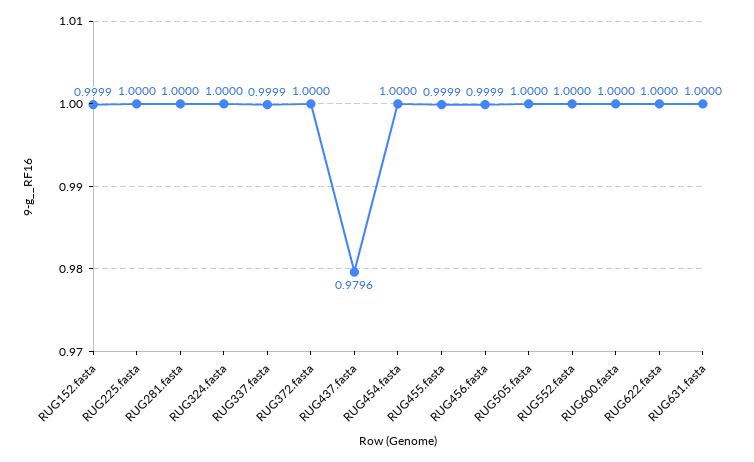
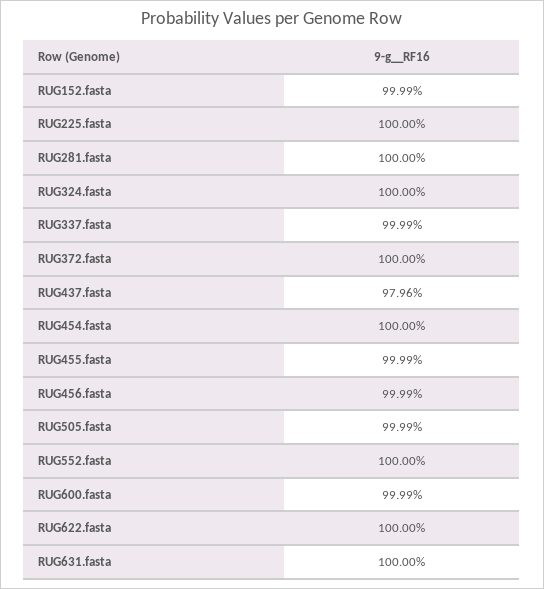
RUG505.fasta: 1 -> 0.9999
RUG600.fasta: 1 -> 0.9999

